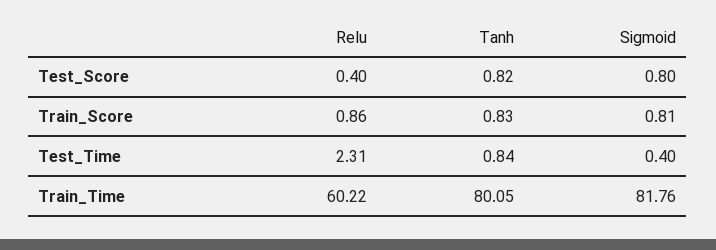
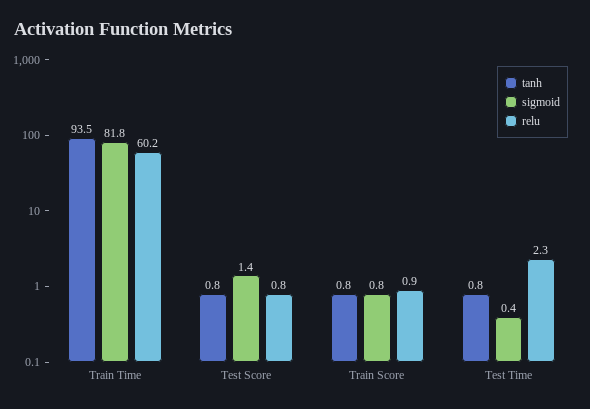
Relu, Test_Score: 0.4 -> 0.8
Sigmoid, Test_Score: 0.8 -> 1.4
Tanh, Train_Time: 80.05 -> 93.5

